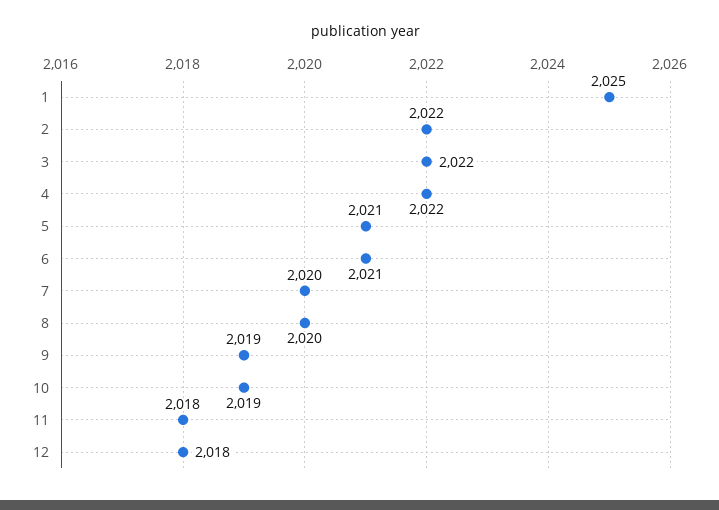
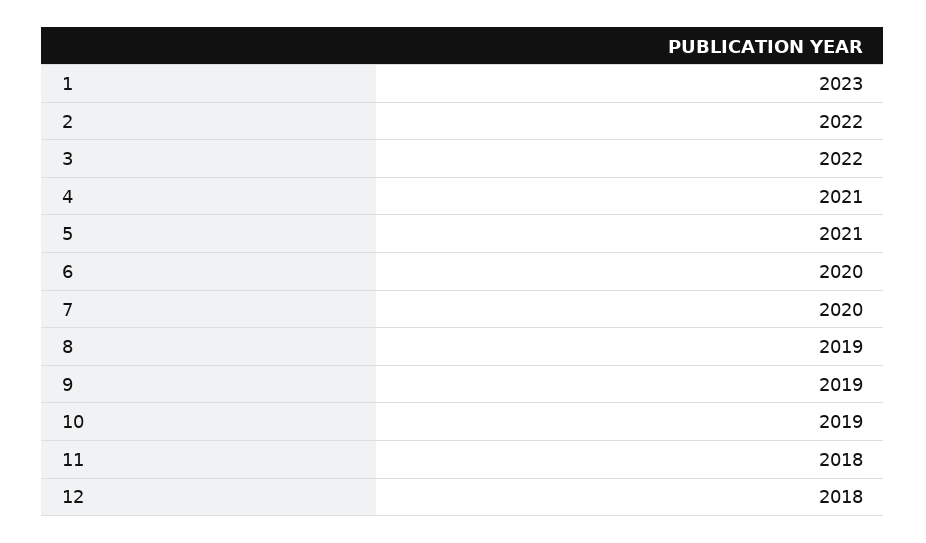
1: 2025 -> 2023
4: 2022 -> 2021
6: 2021 -> 2020
8: 2020 -> 2019

